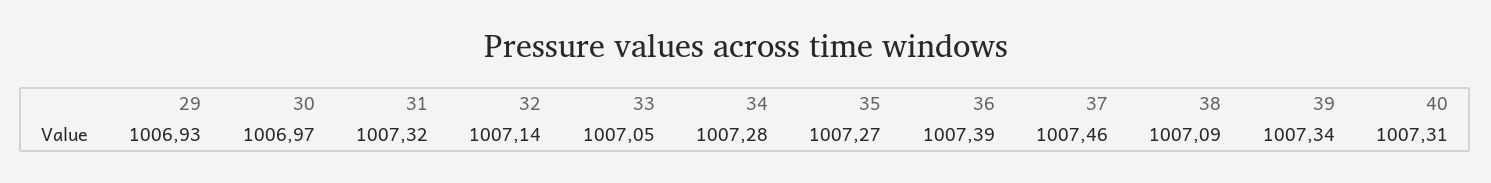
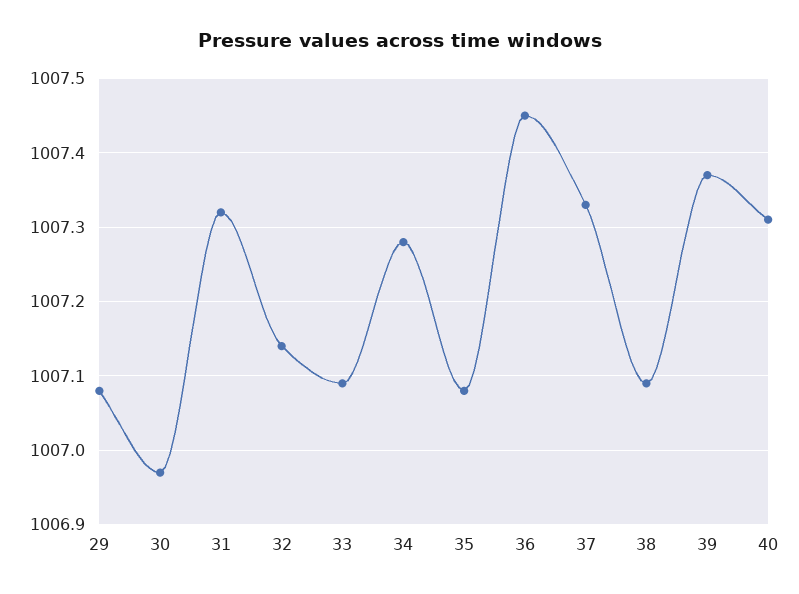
29: 1006.93 -> 1007.08
33: 1007.05 -> 1007.09
35: 1007.27 -> 1007.08
36: 1007.39 -> 1007.45
37: 1007.46 -> 1007.33
39: 1007.34 -> 1007.37

